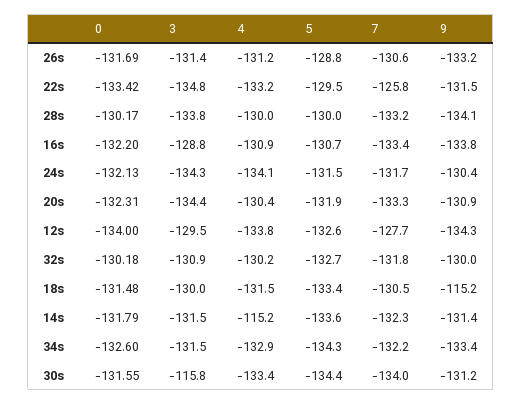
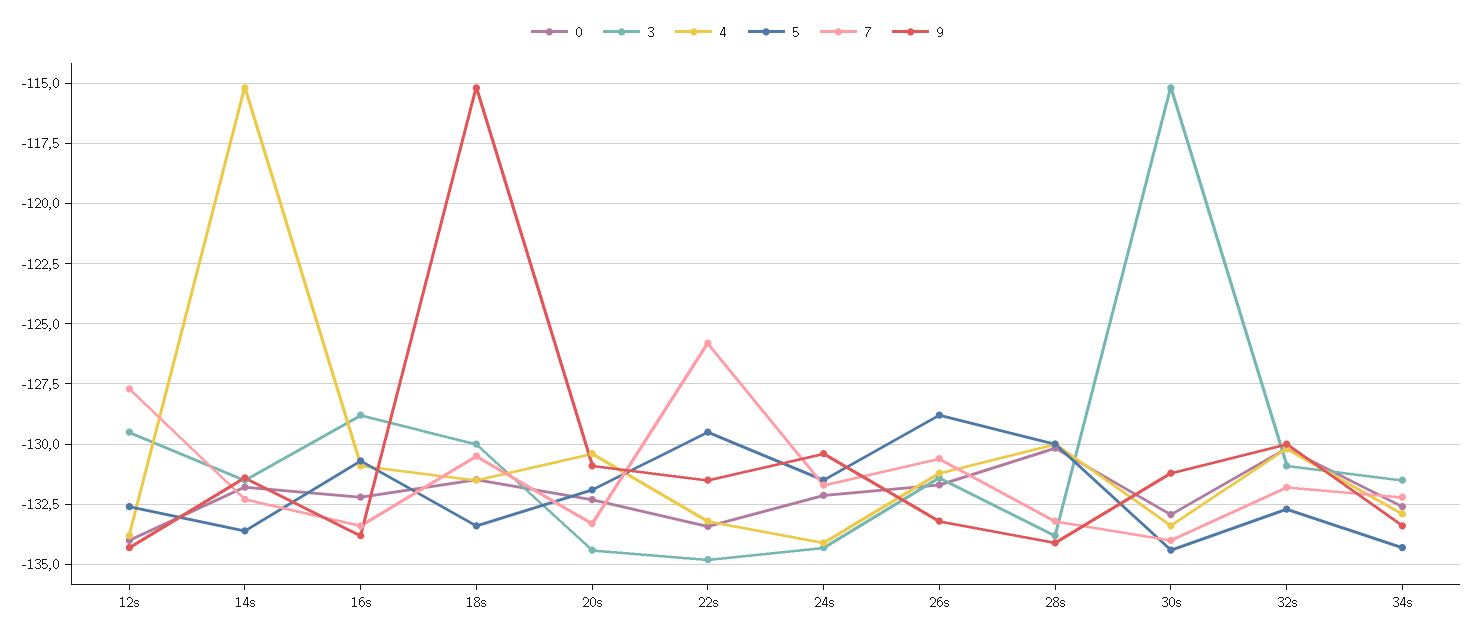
0, 30s: -131.55 -> -133
3, 30s: -115.8 -> -115.25

